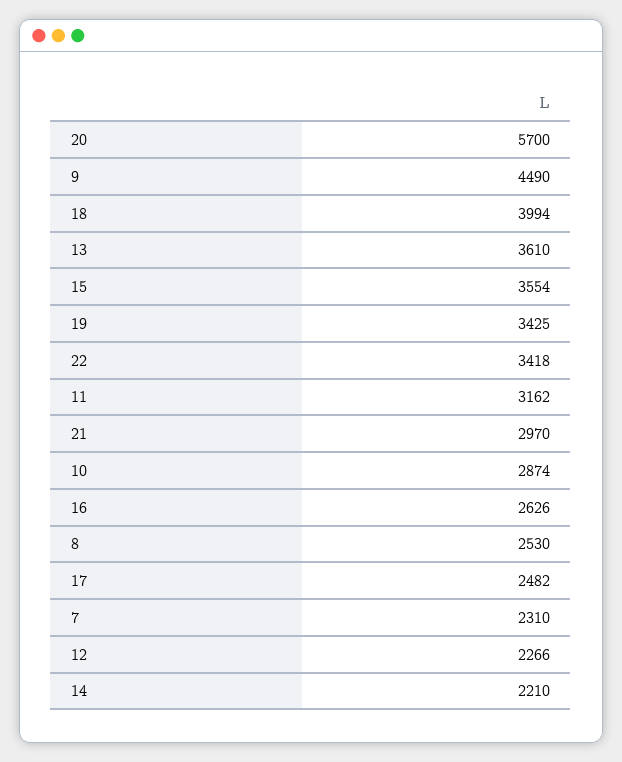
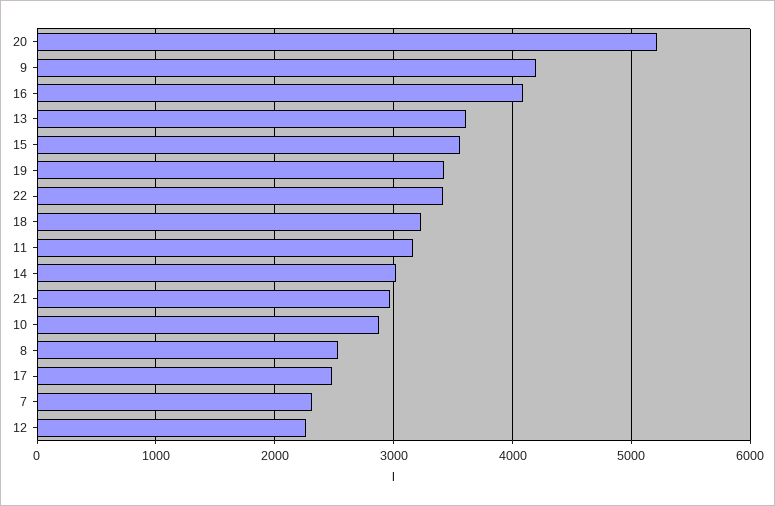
20: 5700 -> 5200
9: 4490 -> 4200
18: 3994 -> 3200
16: 2626 -> 4100
14: 2210 -> 3000

